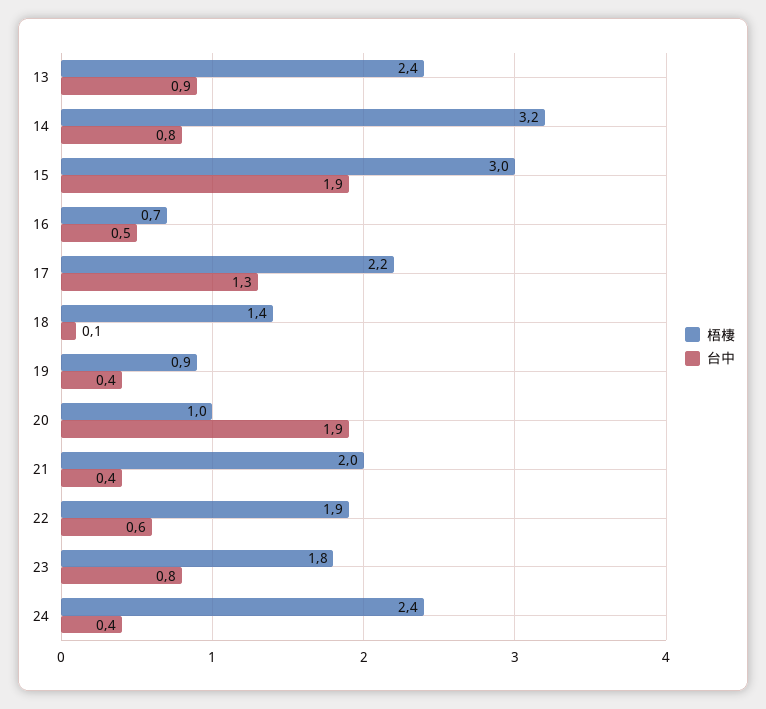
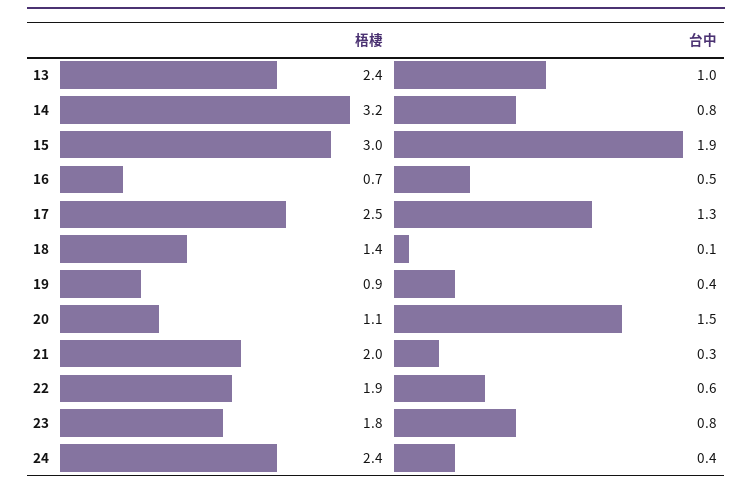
台中, 13: 0.9 -> 1
梧棲, 17: 2.2 -> 2.5
梧棲, 20: 1 -> 1.1
台中, 20: 1.9 -> 1.5
台中, 21: 0.4 -> 0.3

